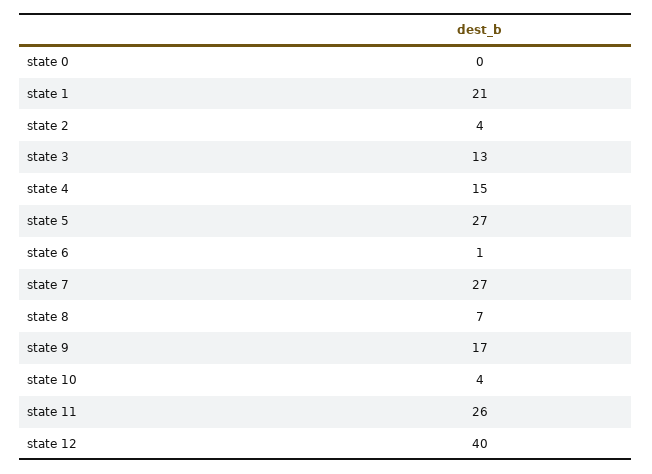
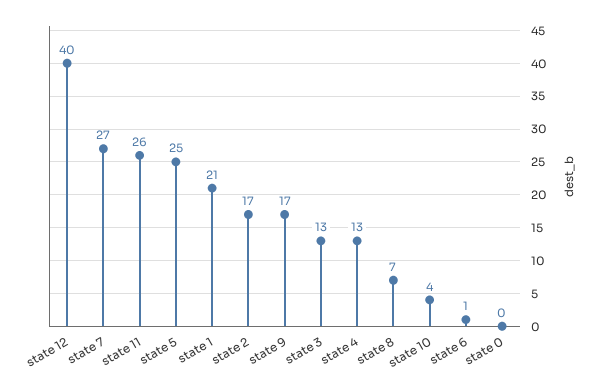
state 2: 4 -> 17
state 4: 15 -> 13
state 5: 27 -> 25

